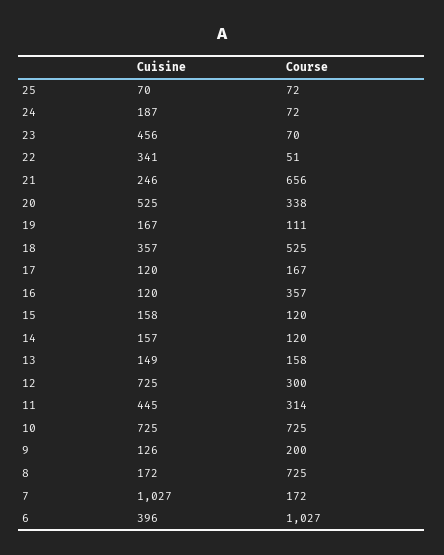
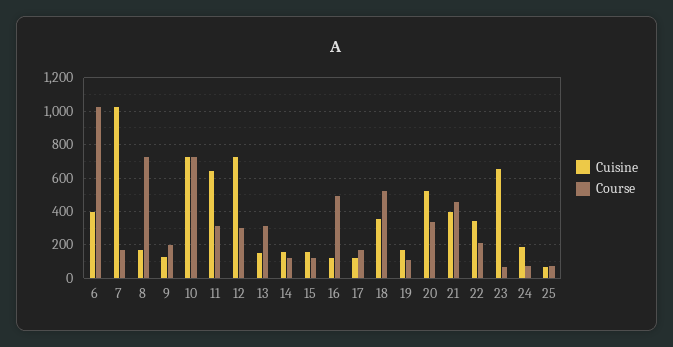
Cuisine, 23: 456 -> 650
Course, 22: 51 -> 200
Cuisine, 21: 246 -> 400
Course, 21: 656 -> 450
Course, 16: 357 -> 500
Course, 13: 158 -> 300
Cuisine, 11: 445 -> 650

